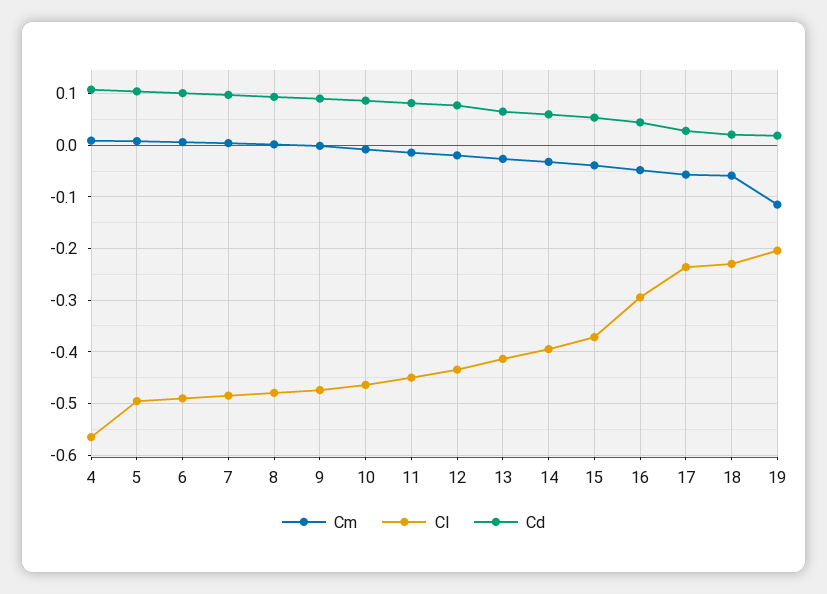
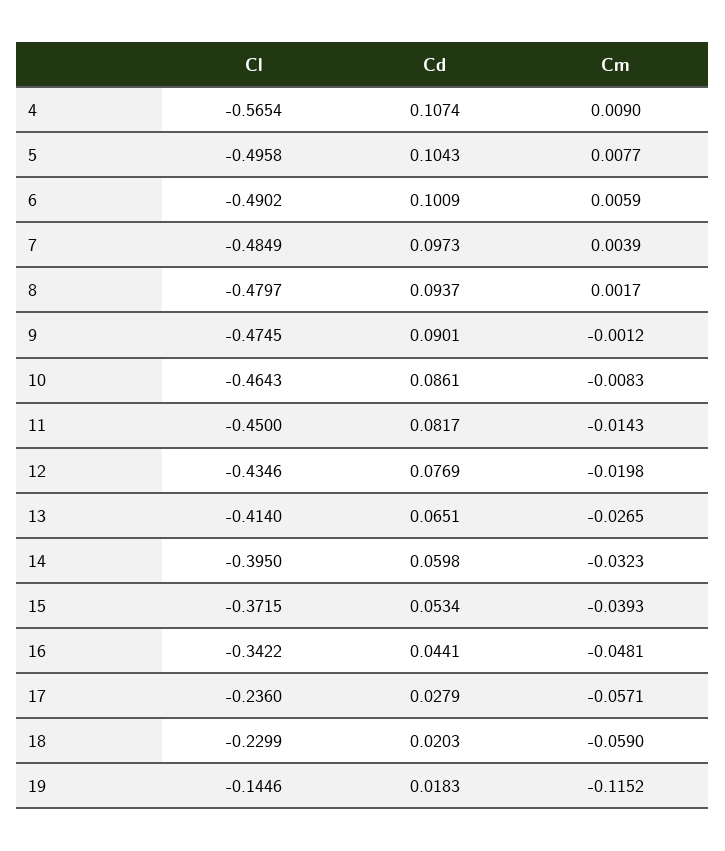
Cl, 16: -0.3 -> -0.3422
Cl, 19: -0.2 -> -0.1446

